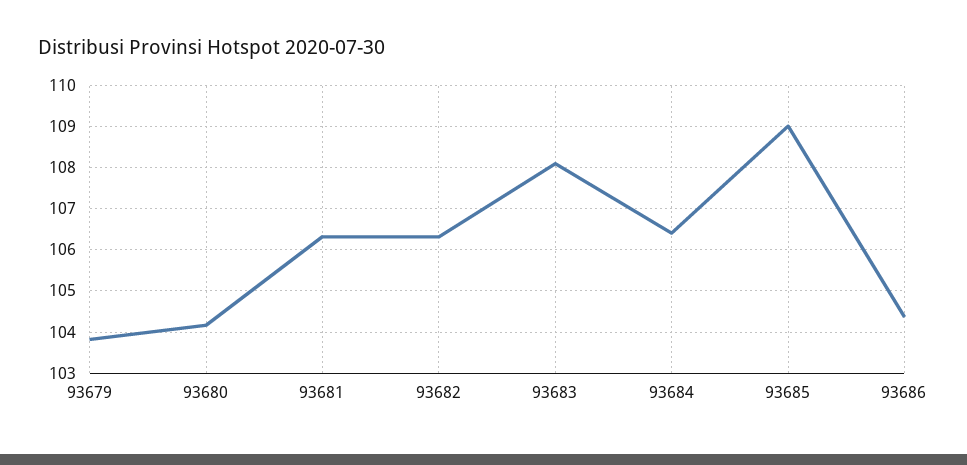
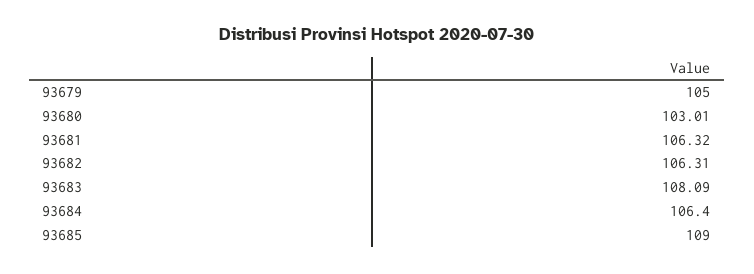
93679: 103.8 -> 105
93680: 104.2 -> 103.01
93686: 104.4 -> none

